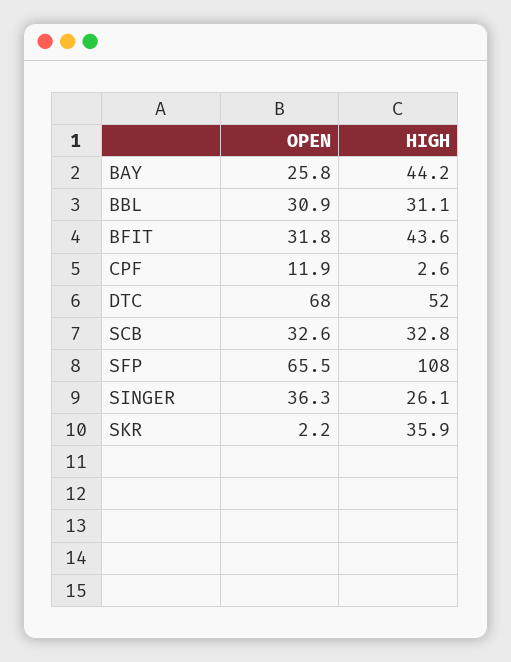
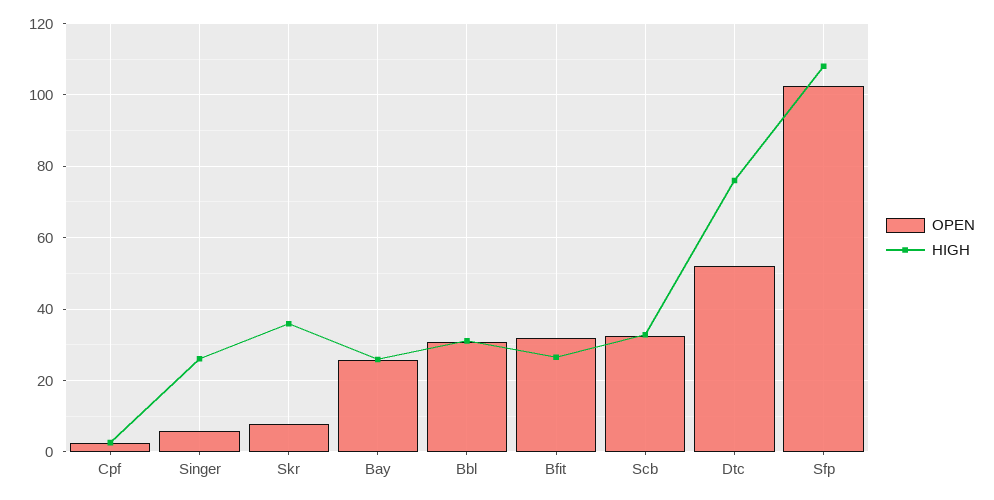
HIGH, BAY: 44.2 -> 26
HIGH, BFIT: 43.6 -> 26
OPEN, CPF: 11.9 -> 2
OPEN, DTC: 68 -> 52
HIGH, DTC: 52 -> 76
OPEN, SFP: 65.5 -> 102
OPEN, SINGER: 36.3 -> 6
OPEN, SKR: 2.2 -> 8

